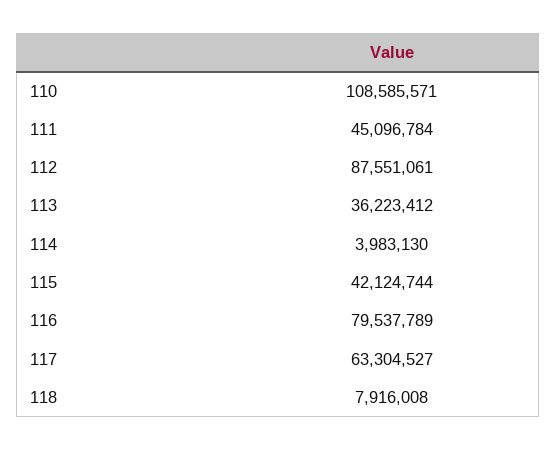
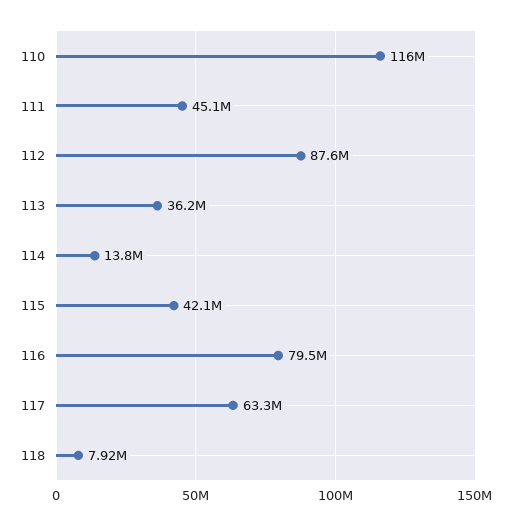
110: 108585571 -> 116000000
114: 3983130 -> 13800000

